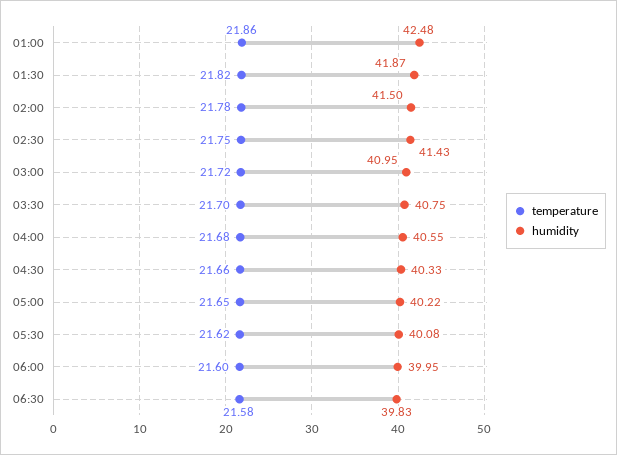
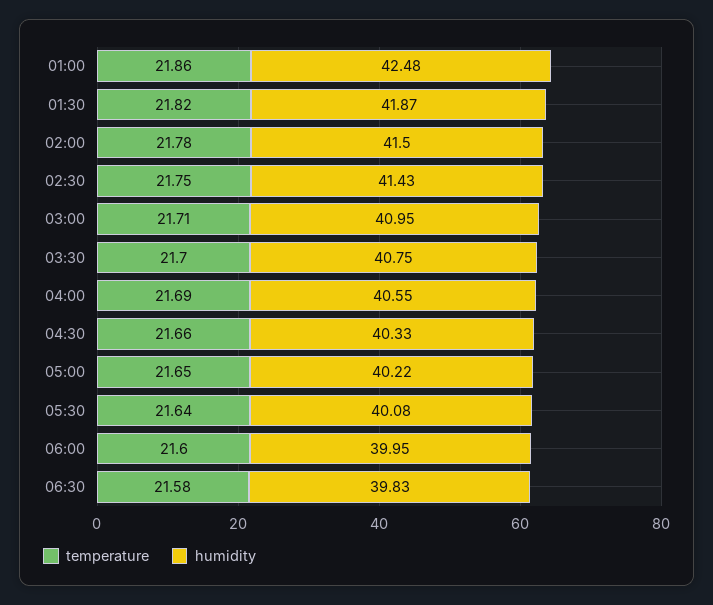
temperature, 03:00: 21.72 -> 21.71
temperature, 04:00: 21.68 -> 21.69
temperature, 05:30: 21.62 -> 21.64

